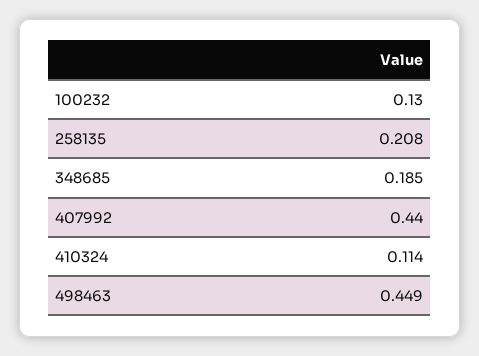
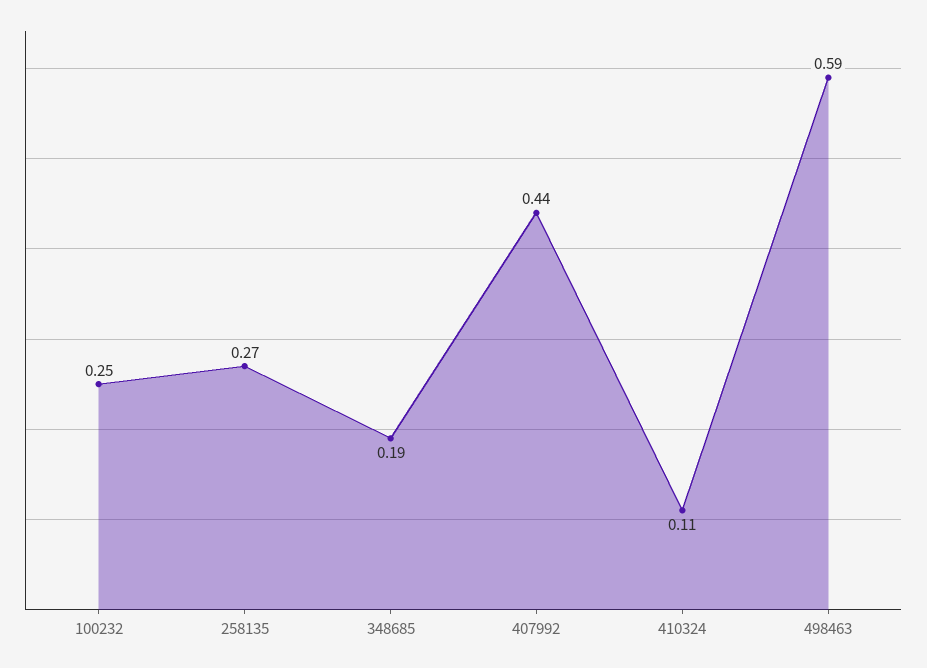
100232: 0.13 -> 0.25
258135: 0.208 -> 0.27
498463: 0.449 -> 0.59

